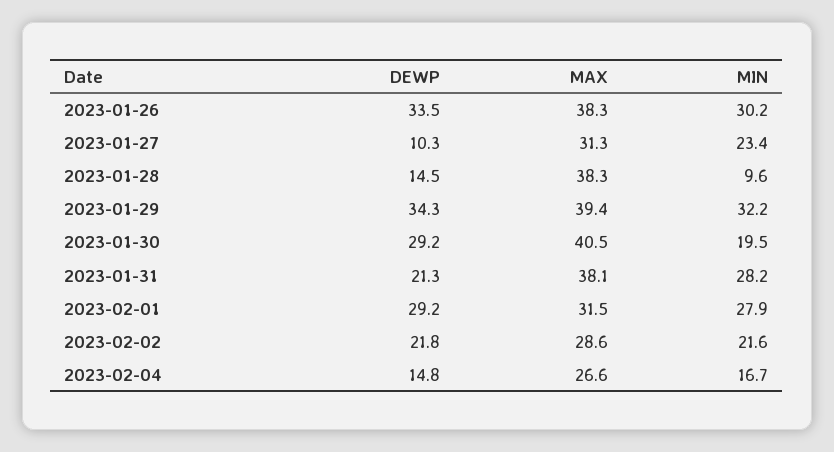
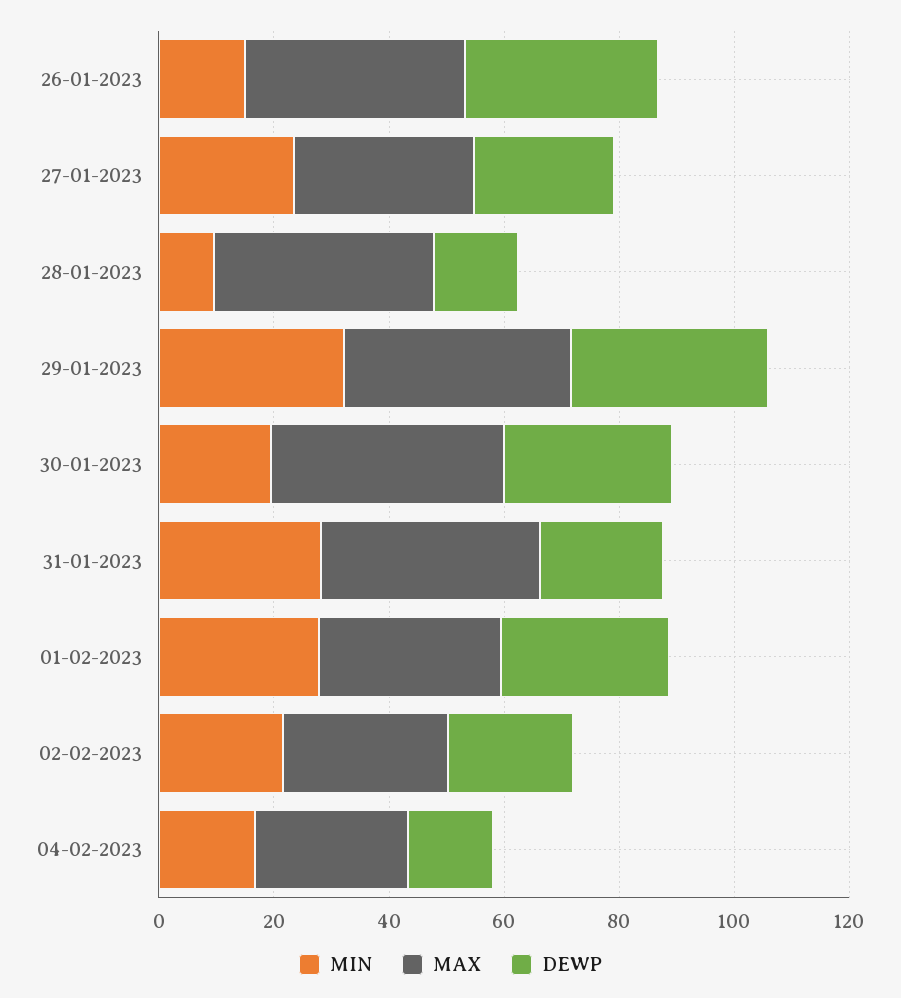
MIN, 2023-01-26: 30.2 -> 15
DEWP, 2023-01-27: 10.3 -> 25

